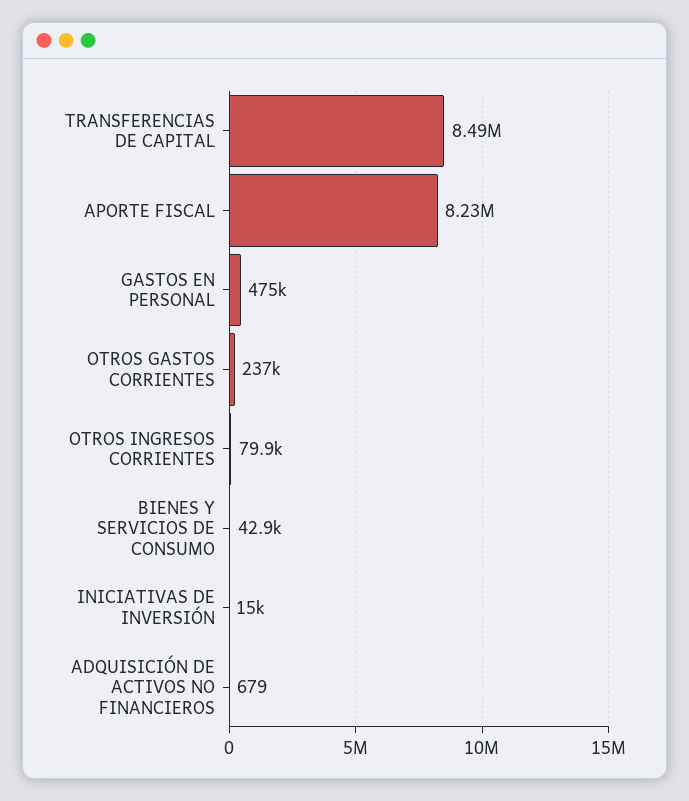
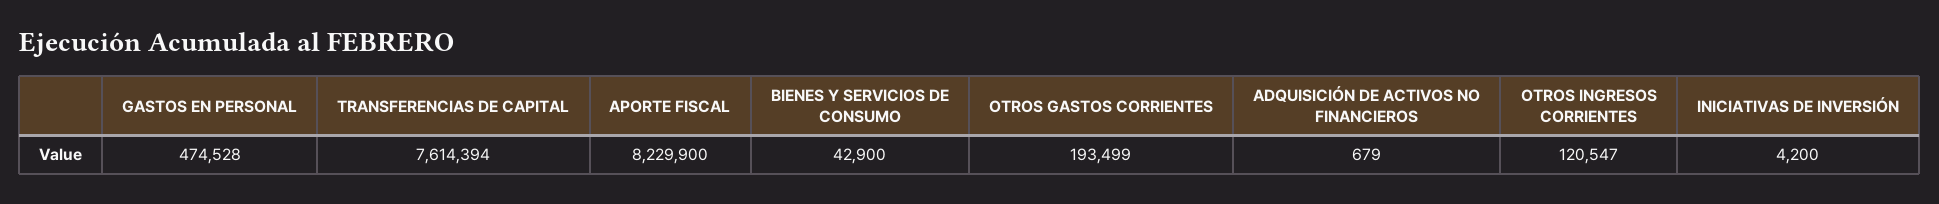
TRANSFERENCIAS DE CAPITAL: 8490000 -> 7614394
OTROS GASTOS CORRIENTES: 237000 -> 193499
OTROS INGRESOS CORRIENTES: 79900 -> 120547
INICIATIVAS DE INVERSIÓN: 15000 -> 4200

